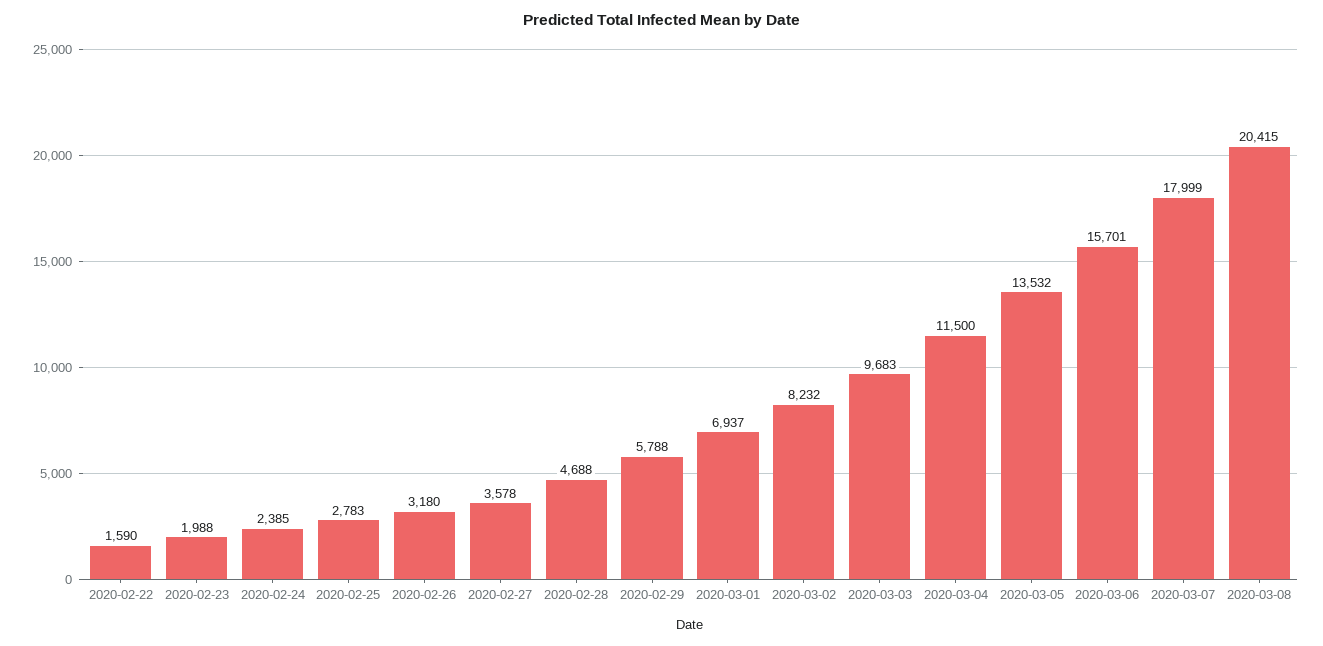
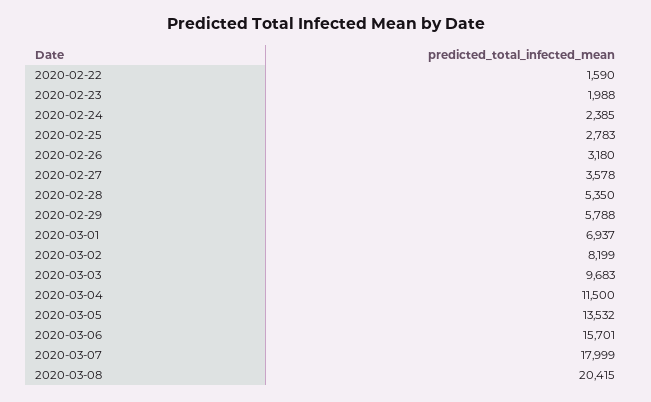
2020-02-28: 4688 -> 5350
2020-03-02: 8232 -> 8199

